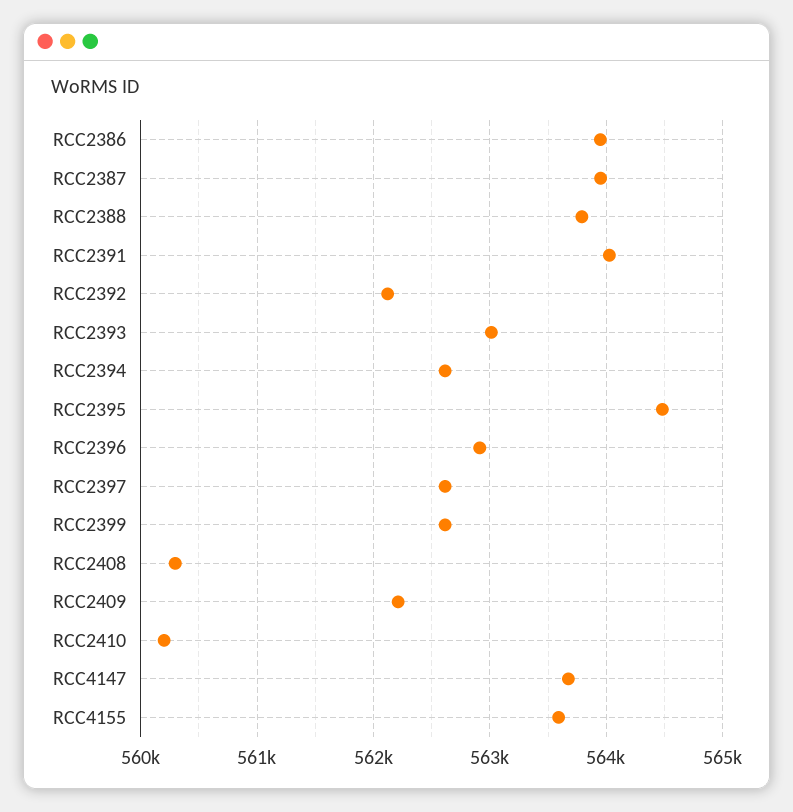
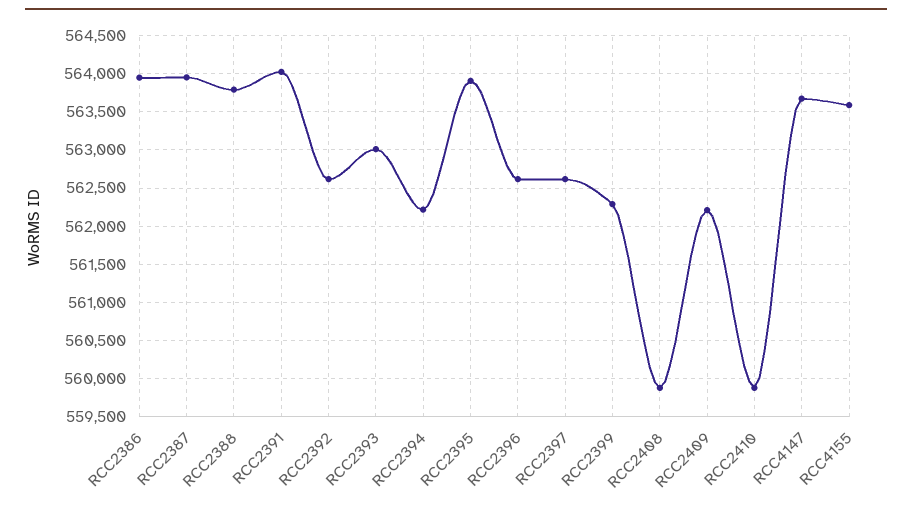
RCC2392: 562100 -> 562600
RCC2394: 562600 -> 562200
RCC2395: 564500 -> 563900
RCC2396: 562900 -> 562600
RCC2399: 562600 -> 562300
RCC2408: 560300 -> 559900
RCC2410: 560200 -> 559900

